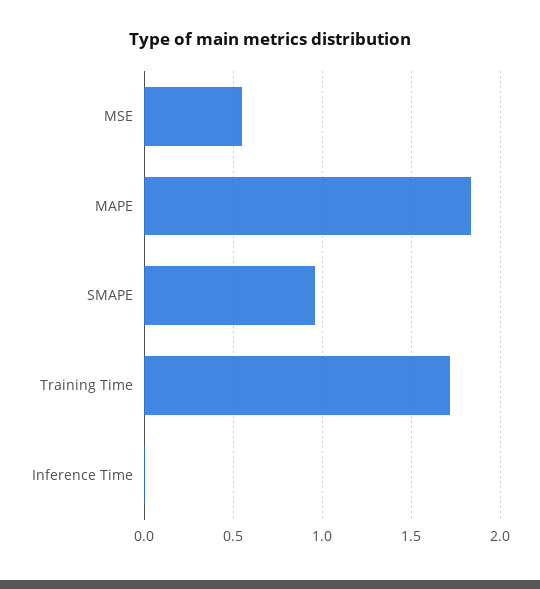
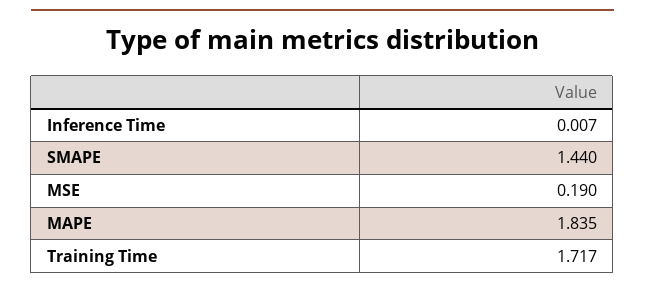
MSE: 0.55 -> 0.19
SMAPE: 0.95 -> 1.44

